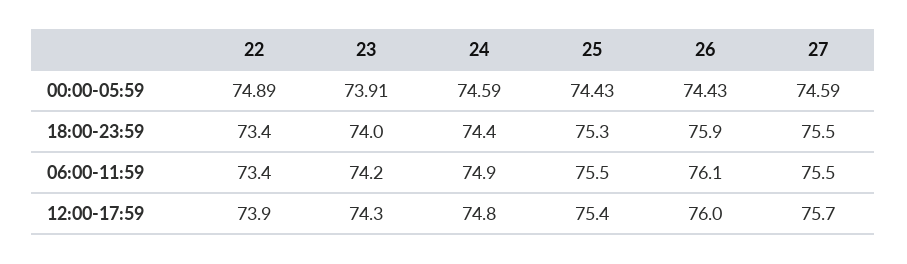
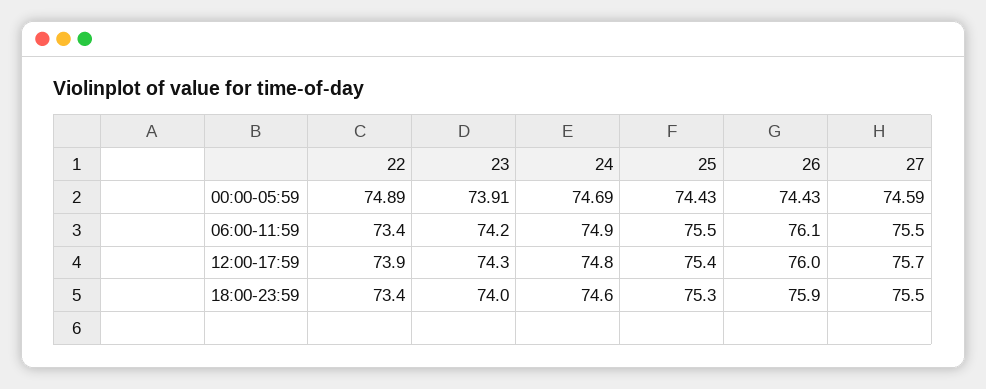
24, 00:00-05:59: 74.59 -> 74.69
24, 18:00-23:59: 74.4 -> 74.6

